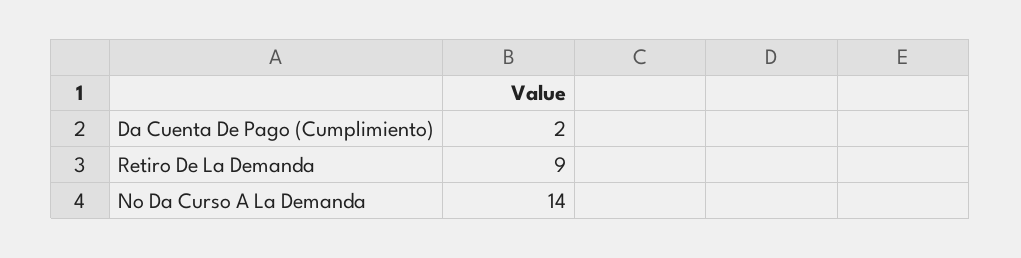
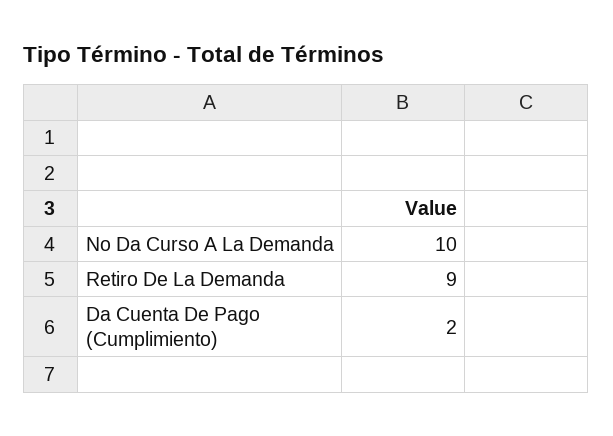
No Da Curso A La Demanda: 14 -> 10

